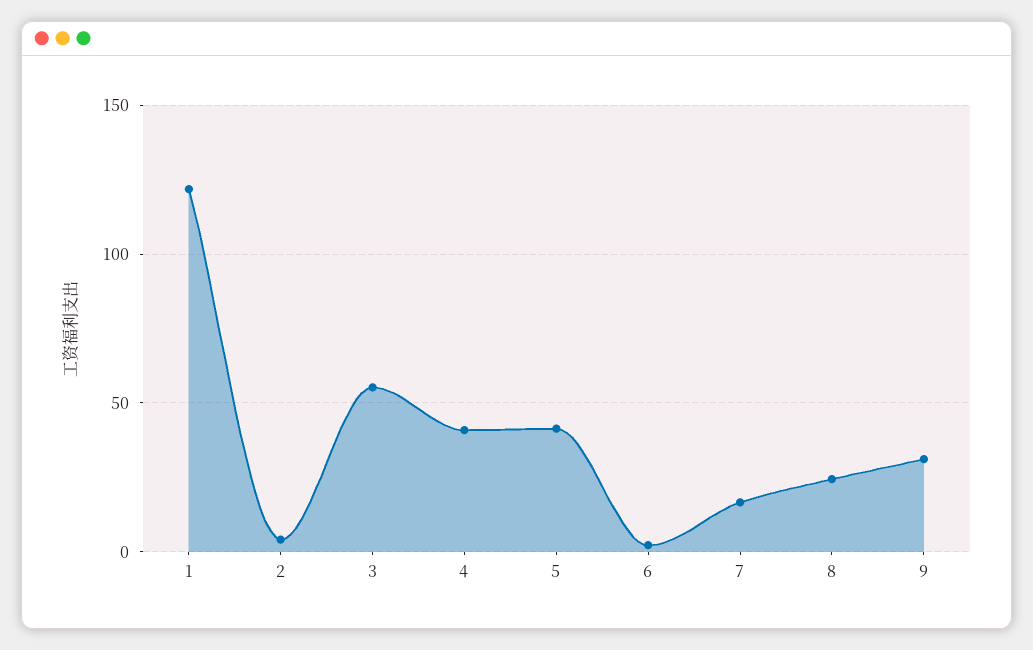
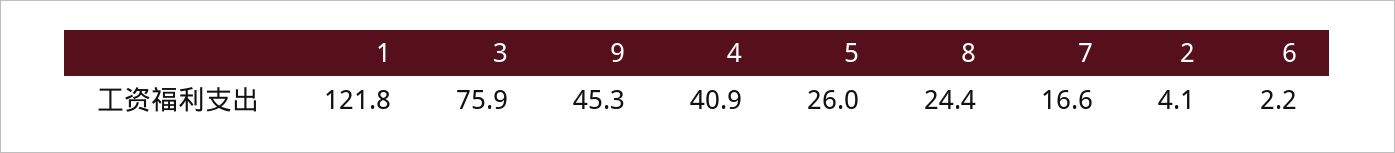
3: 55 -> 75.9
5: 40 -> 26
9: 30 -> 45.3

